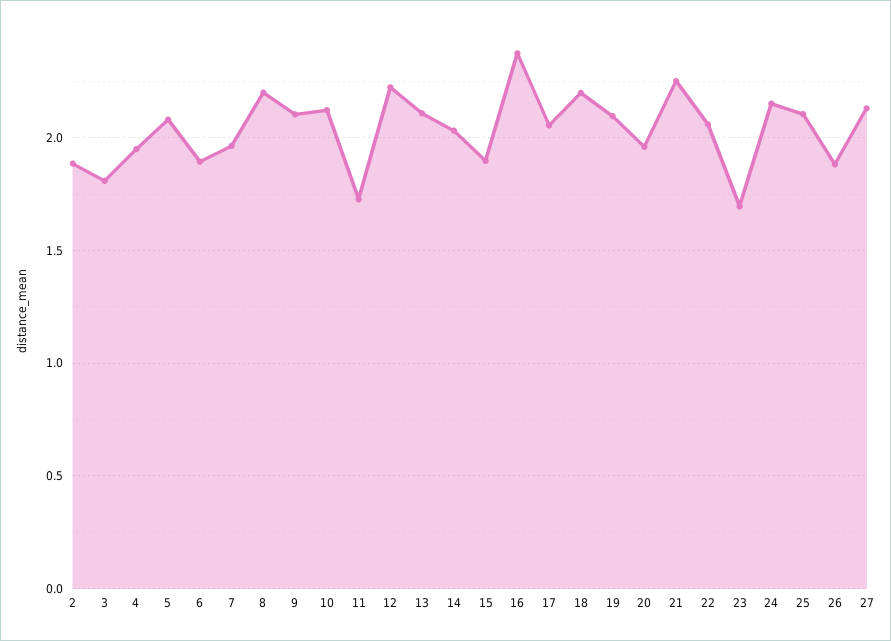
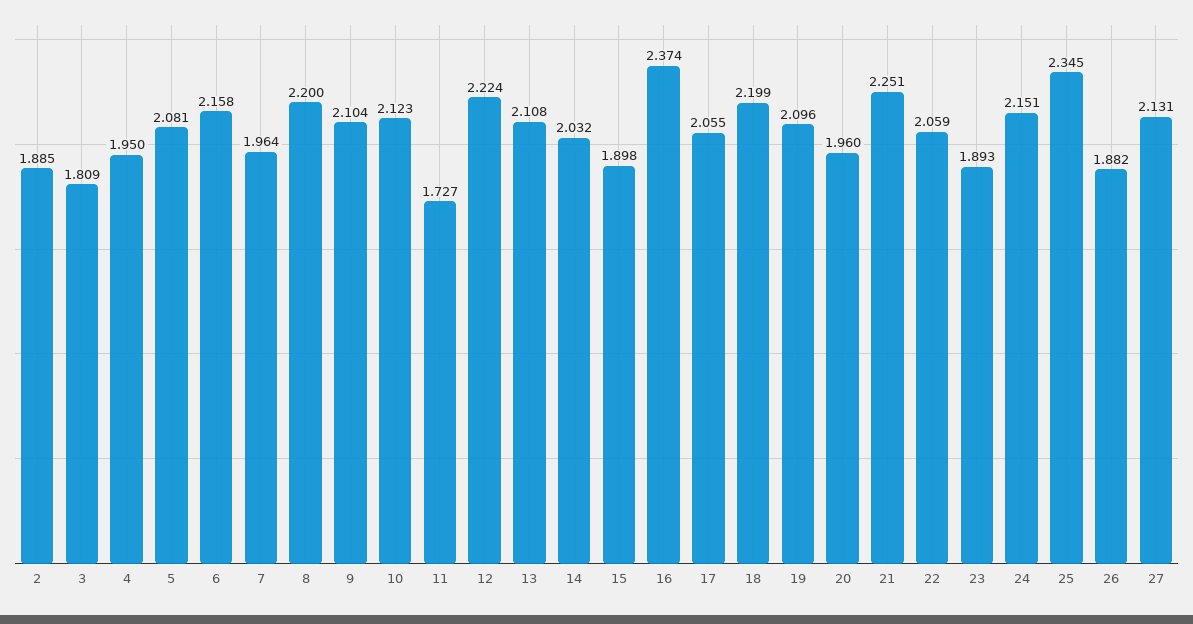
6: 1.9 -> 2.158
23: 1.7 -> 1.893
25: 2.1 -> 2.345

